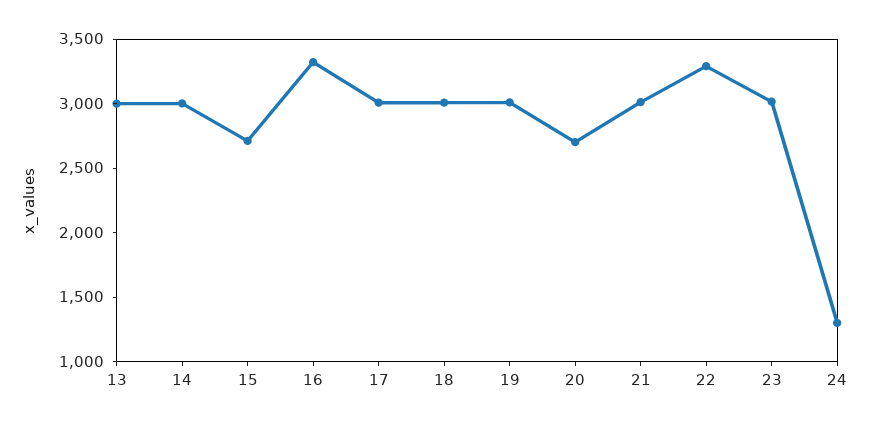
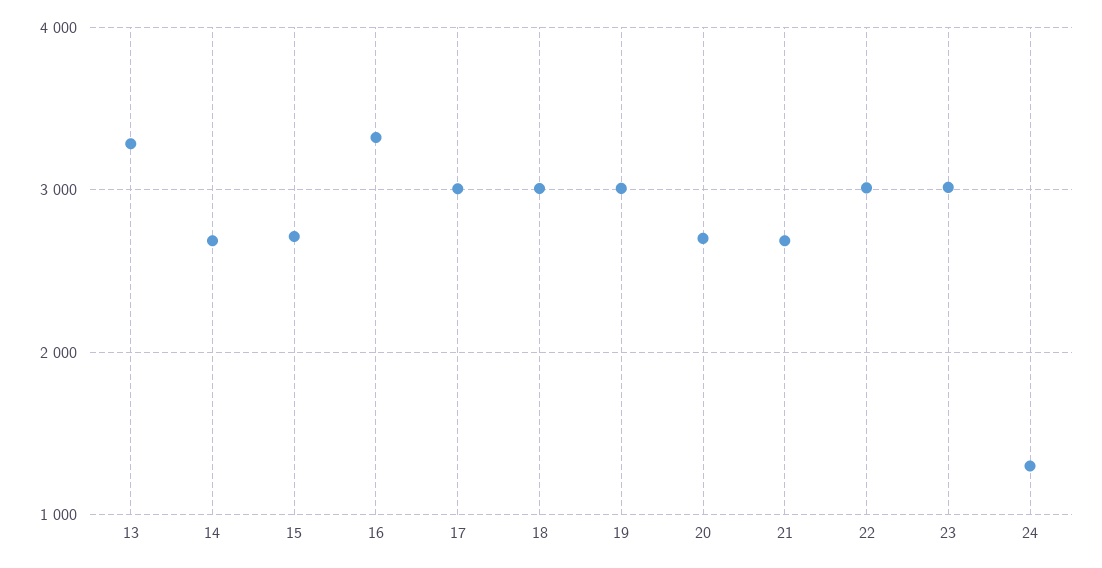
13: 3000 -> 3300
14: 3000 -> 2700
21: 3000 -> 2700
22: 3300 -> 3000

